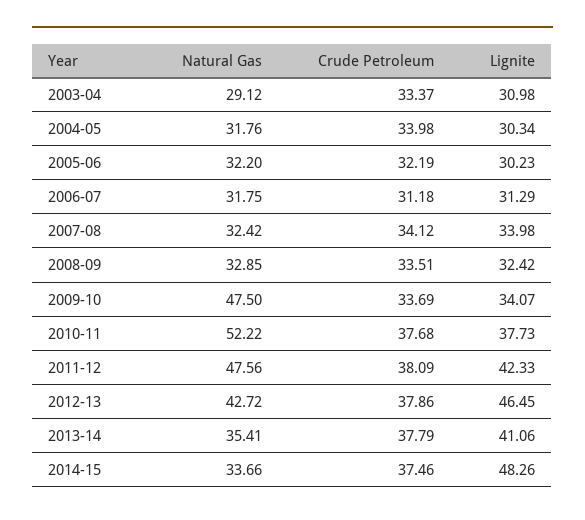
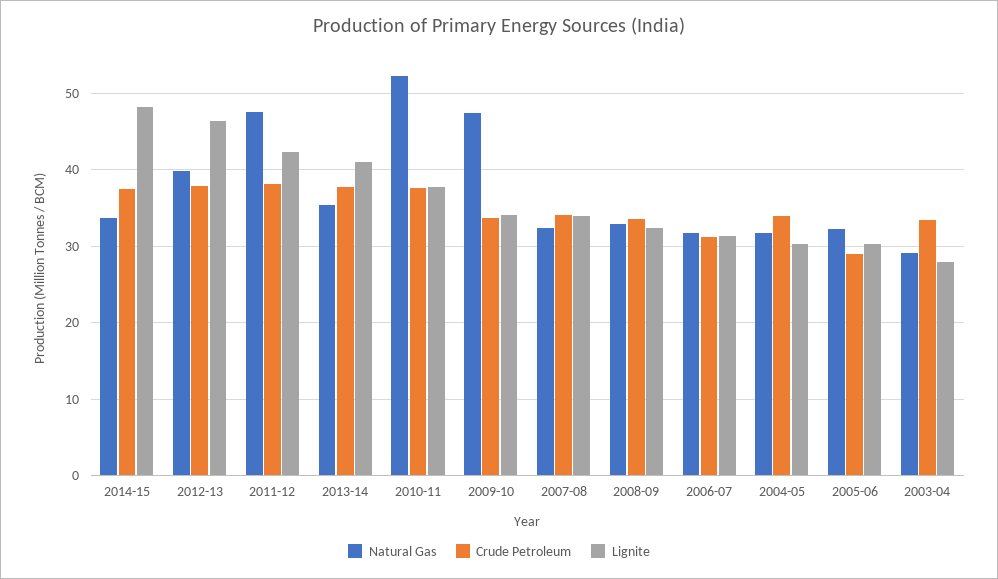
Lignite, 2003-04: 30.98 -> 28
Crude Petroleum, 2005-06: 32.19 -> 29
Natural Gas, 2012-13: 42.72 -> 40

